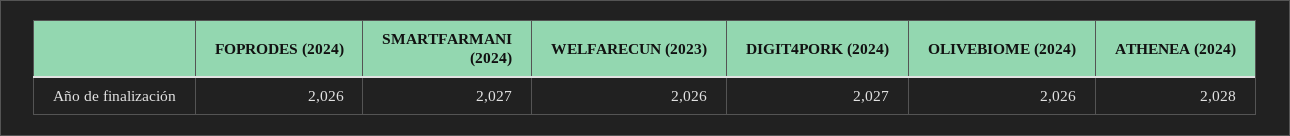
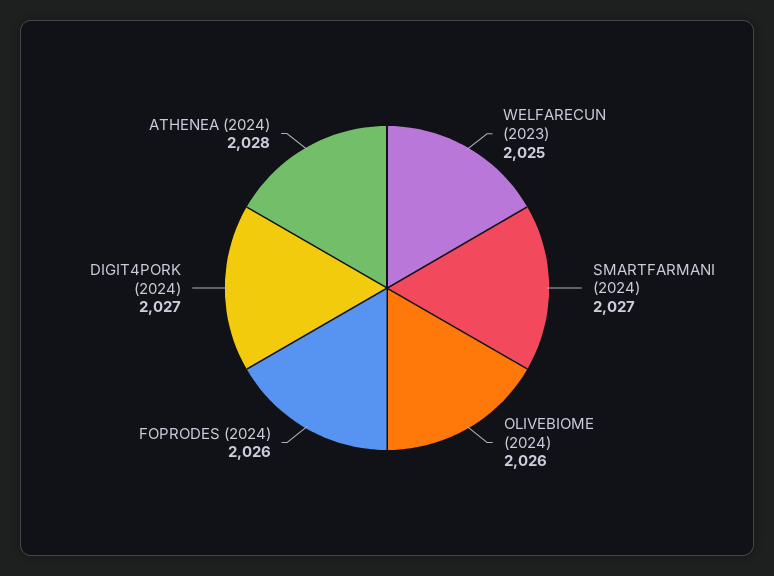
WELFARECUN (2023): 2026 -> 2025

